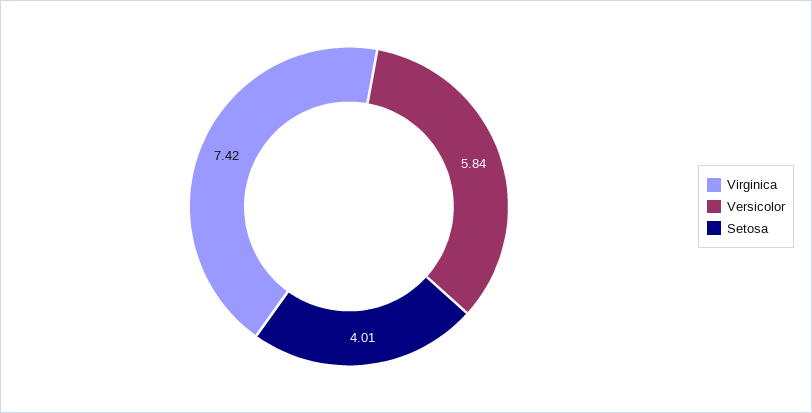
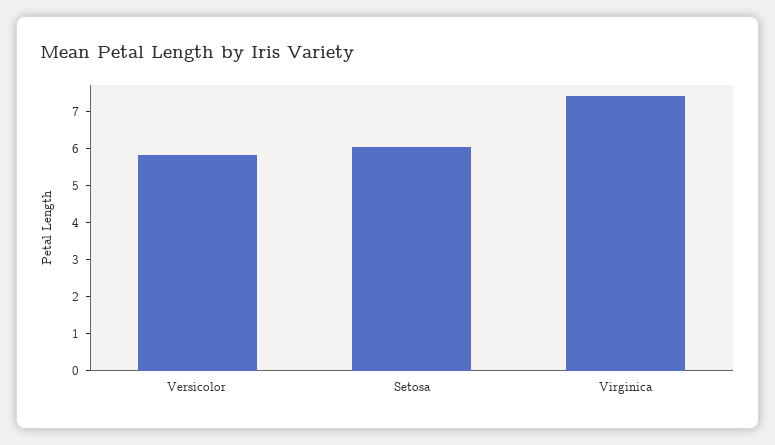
Setosa: 4.01 -> 6

